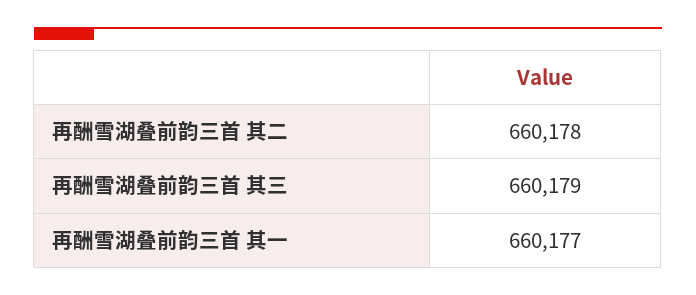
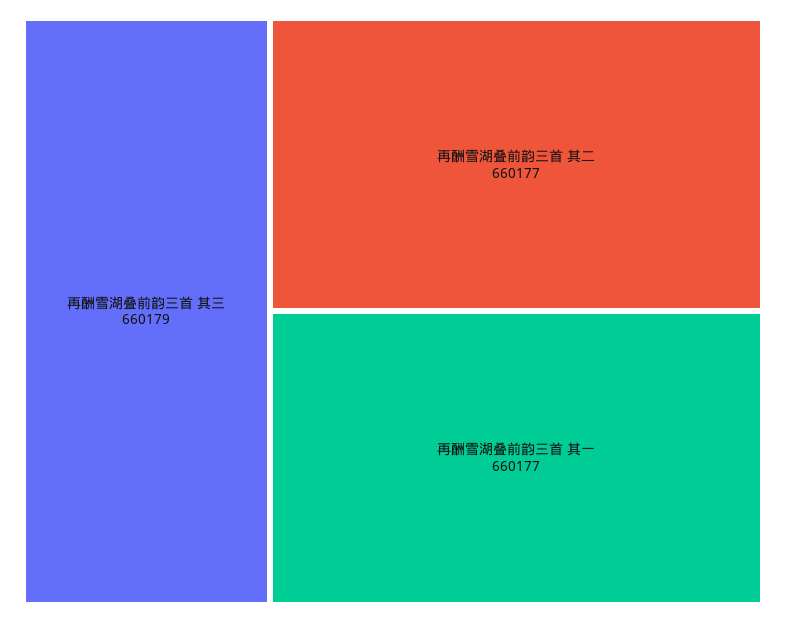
再酬雪湖叠前韵三首 其二: 660178 -> 660177

